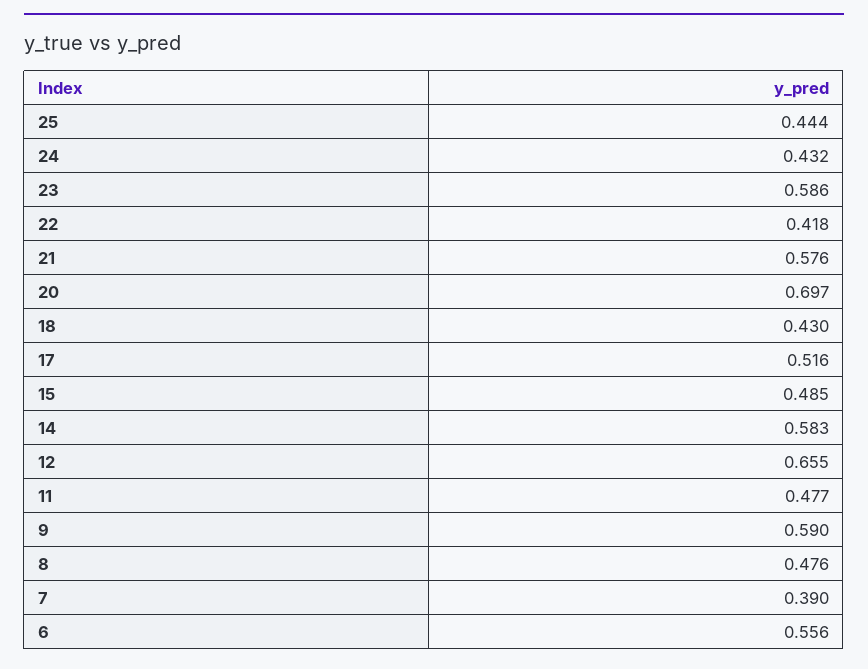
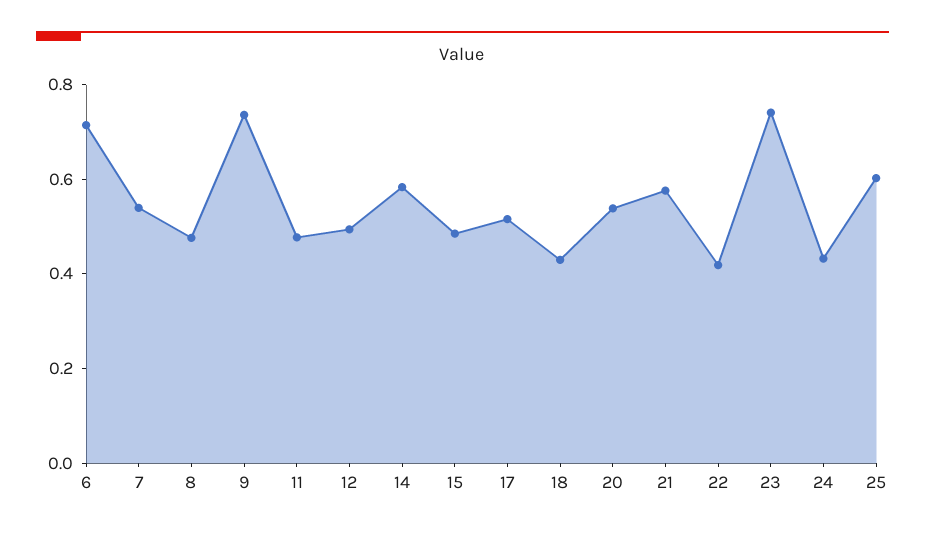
25: 0.444 -> 0.6
23: 0.586 -> 0.75
20: 0.697 -> 0.55
12: 0.655 -> 0.5
9: 0.59 -> 0.75
7: 0.39 -> 0.55
6: 0.556 -> 0.7

